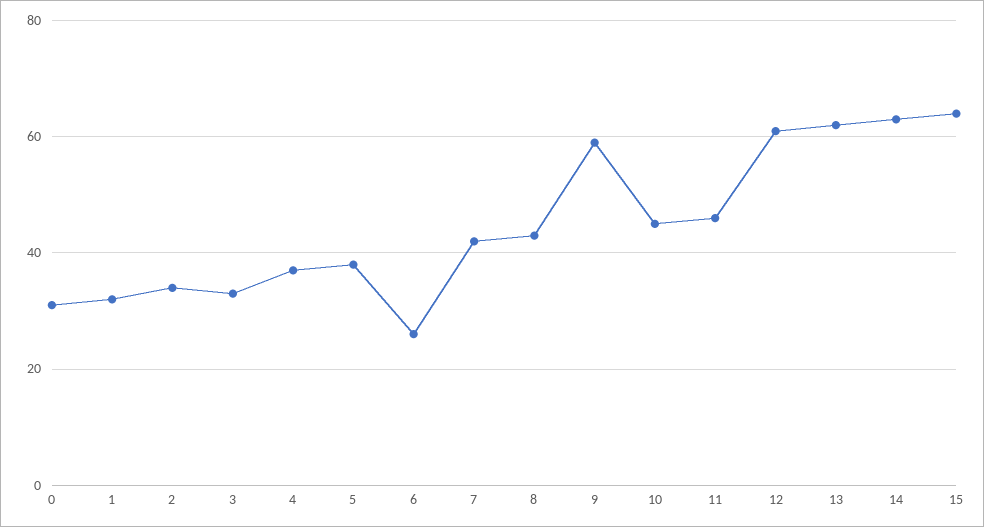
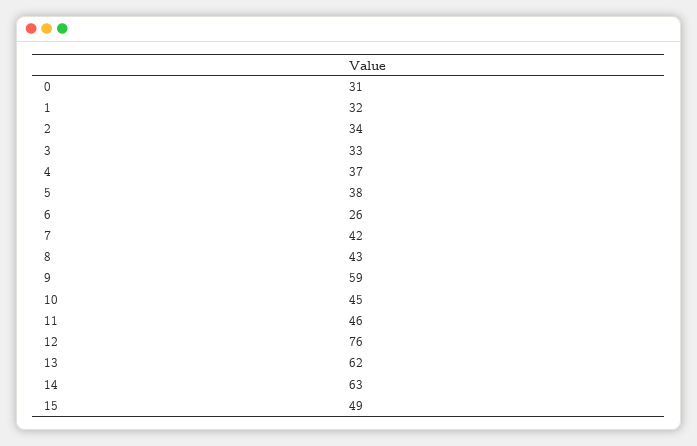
12: 60 -> 76
15: 65 -> 49

